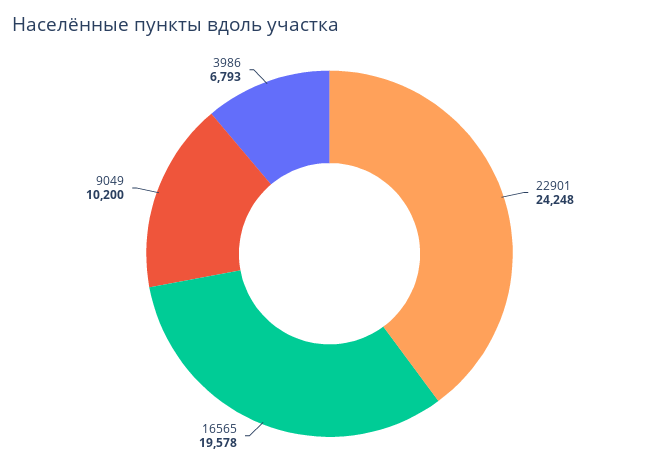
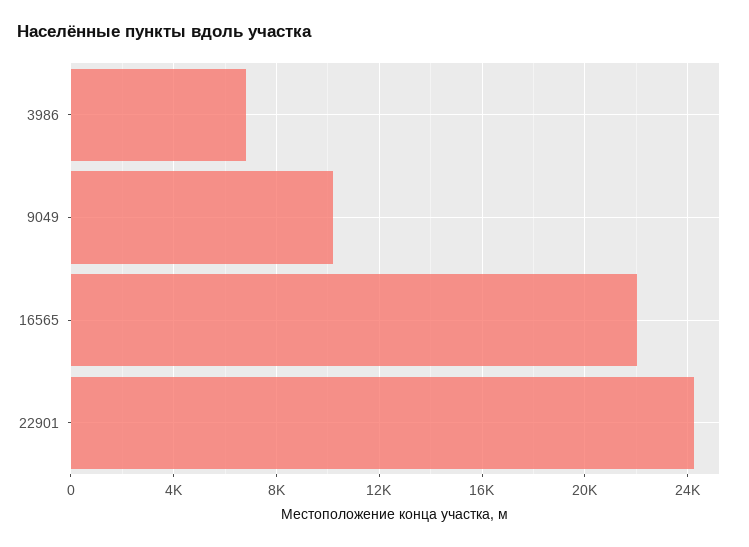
16565: 19578 -> 22000

